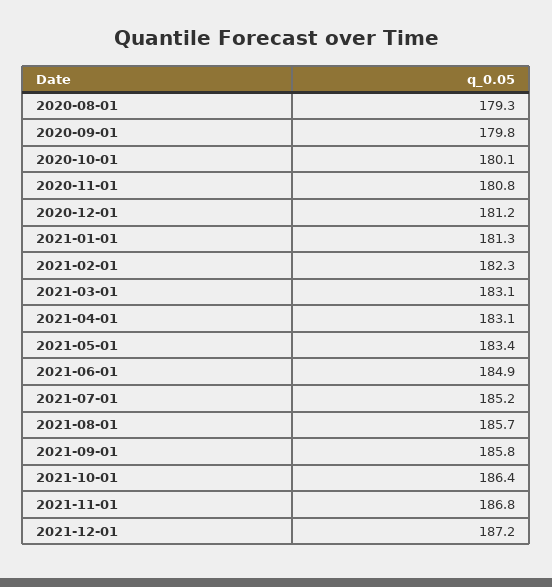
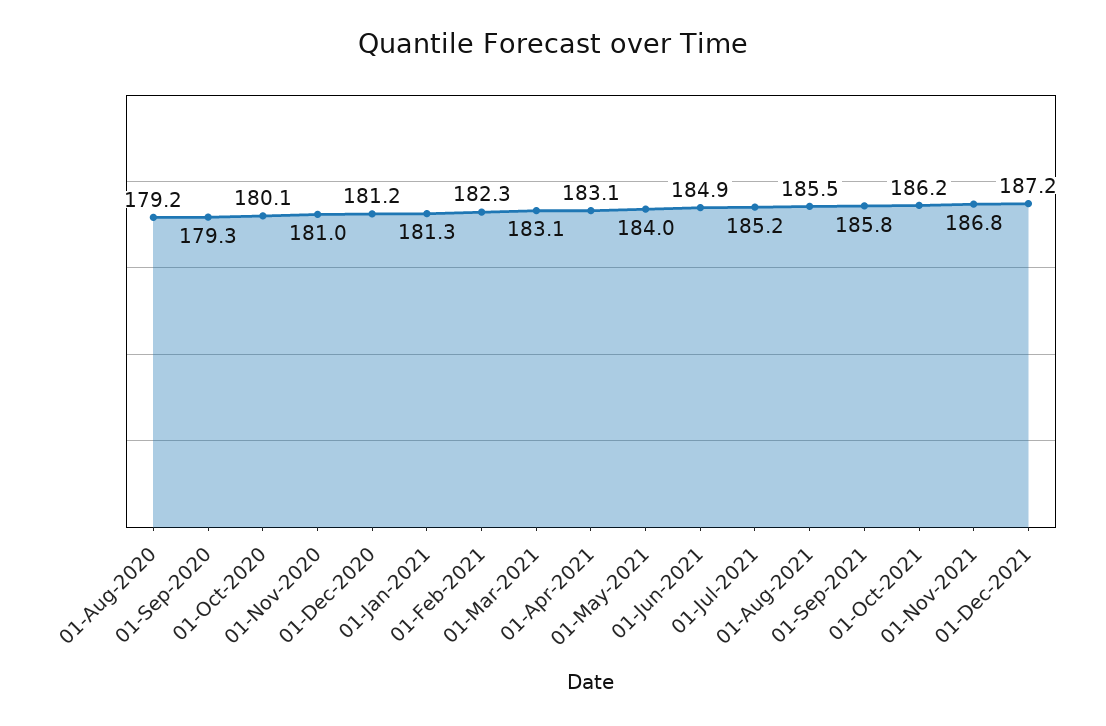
2020-08-01: 179.3 -> 179.2
2020-09-01: 179.8 -> 179.3
2020-11-01: 180.8 -> 181
2021-05-01: 183.4 -> 184
2021-08-01: 185.7 -> 185.5
2021-10-01: 186.4 -> 186.2

